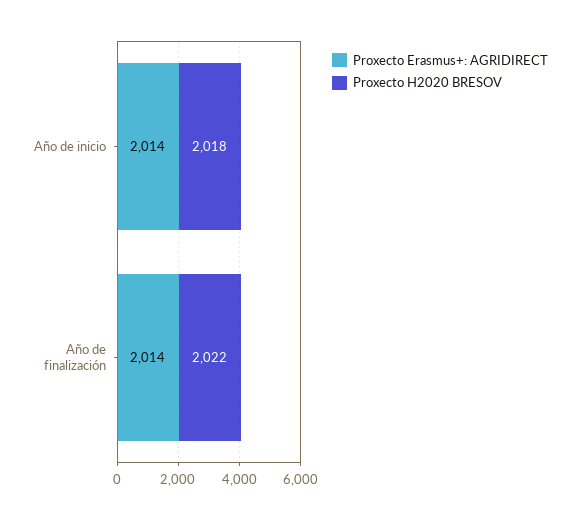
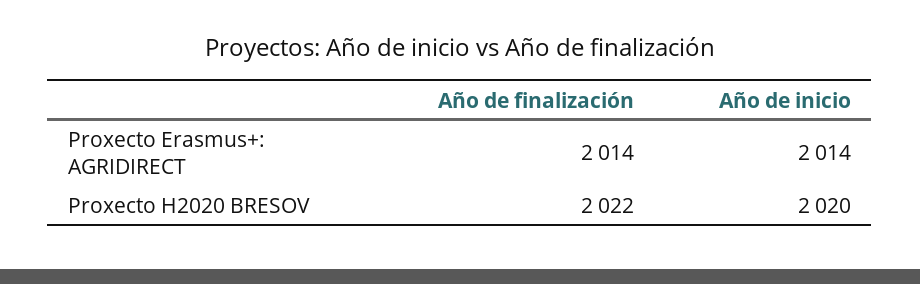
Proxecto H2020 BRESOV, Año de inicio: 2018 -> 2020

